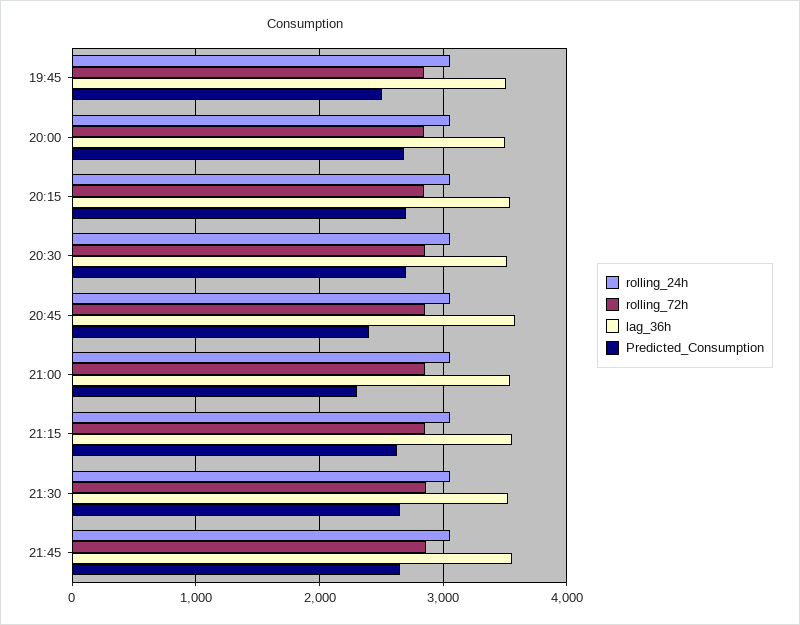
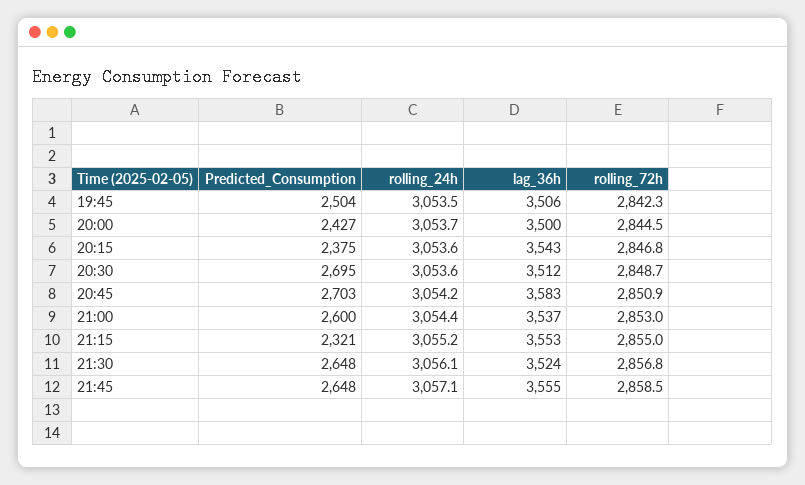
Predicted_Consumption, 20:00: 2700 -> 2427
Predicted_Consumption, 20:15: 2700 -> 2375
Predicted_Consumption, 20:45: 2400 -> 2703
Predicted_Consumption, 21:00: 2300 -> 2600
Predicted_Consumption, 21:15: 2600 -> 2321

